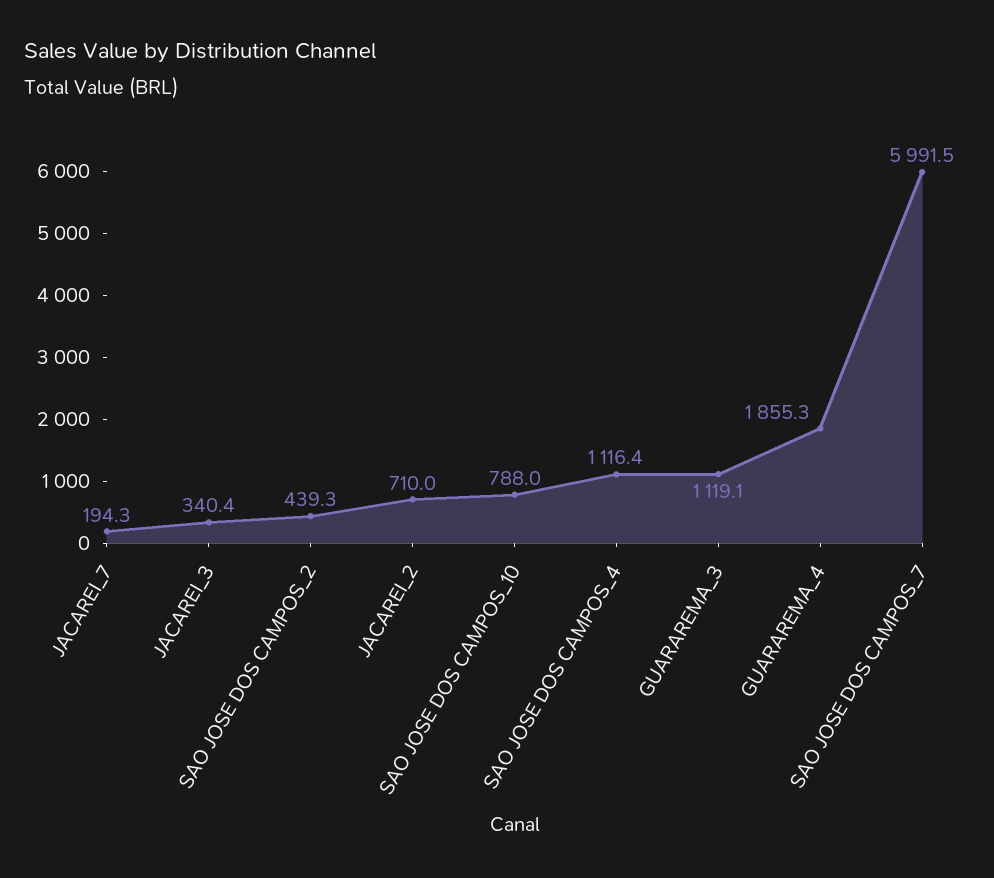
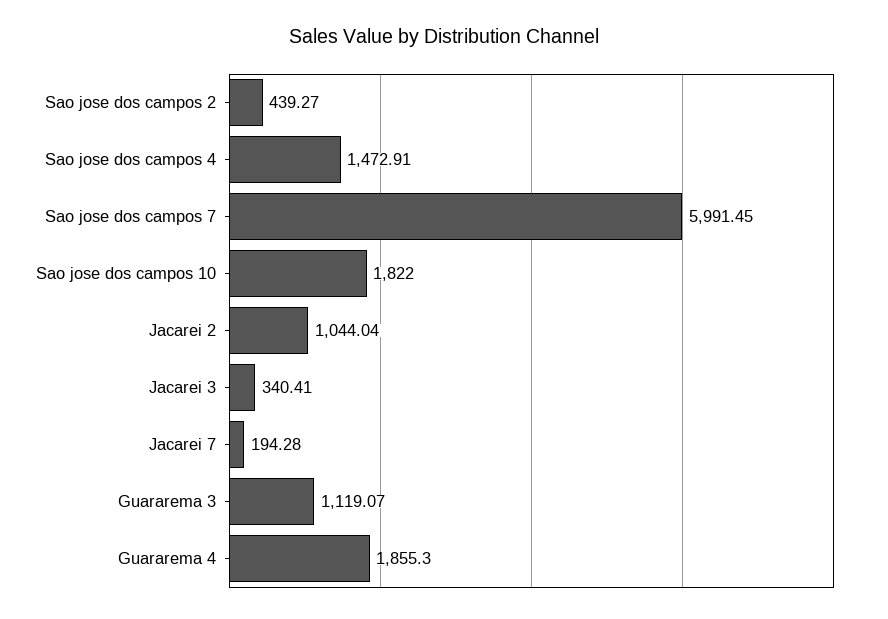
JACAREI_2: 710 -> 1044.04
SAO JOSE DOS CAMPOS_10: 788 -> 1822
SAO JOSE DOS CAMPOS_4: 1116.4 -> 1472.91

